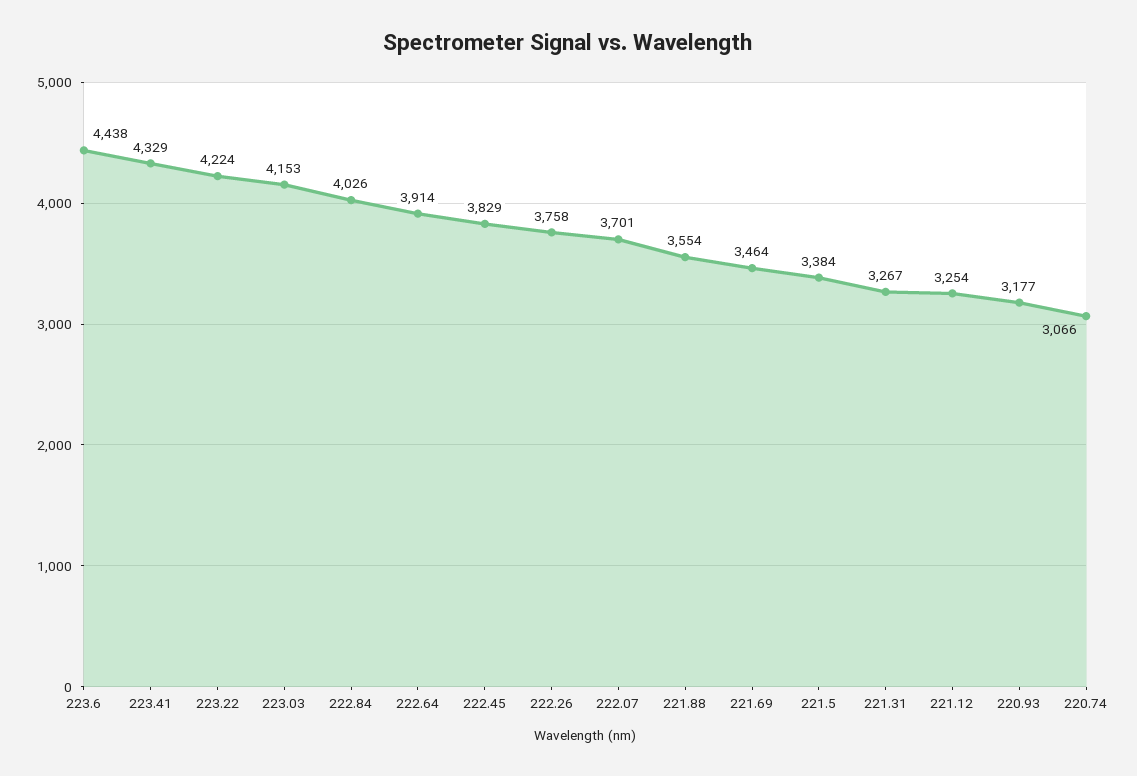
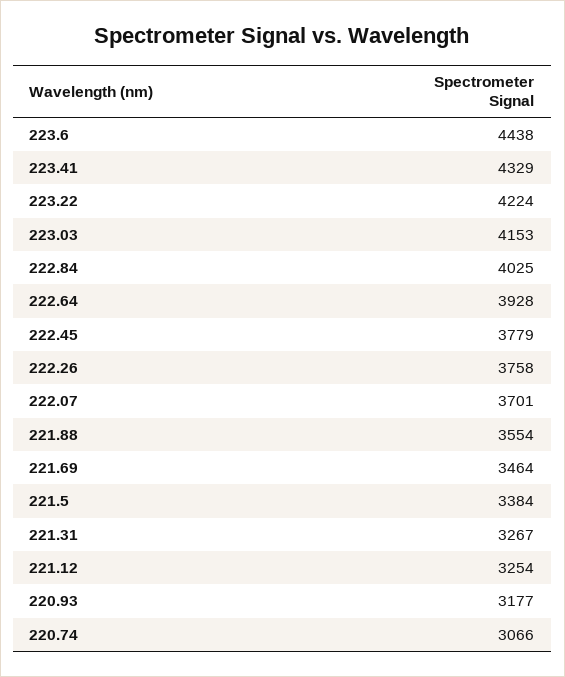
222.84: 4026 -> 4025
222.64: 3914 -> 3928
222.45: 3829 -> 3779

